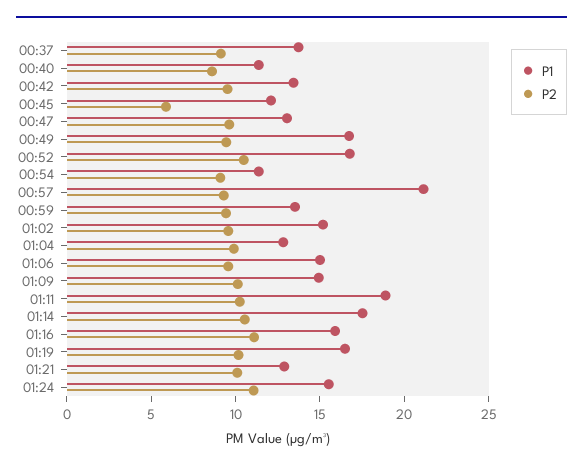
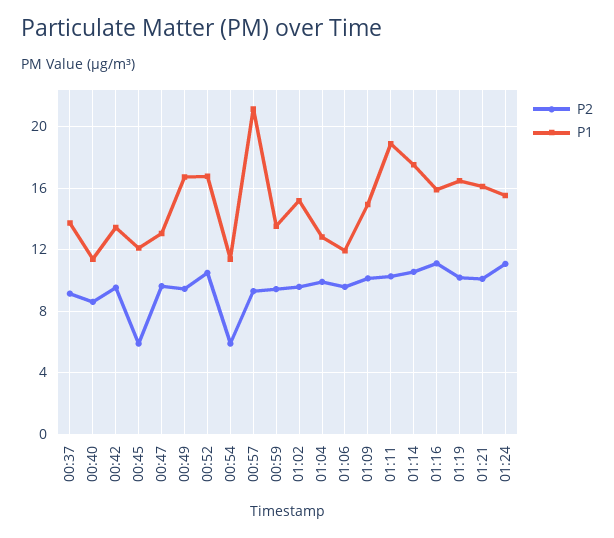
P2, 00:54: 9 -> 6
P1, 01:06: 15 -> 12
P1, 01:21: 13 -> 16

